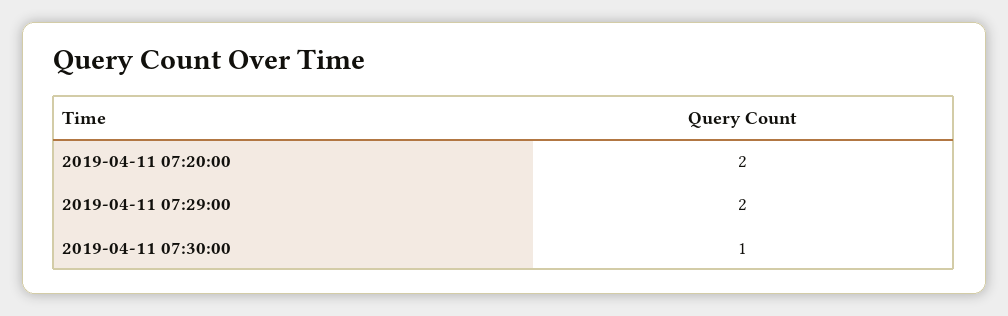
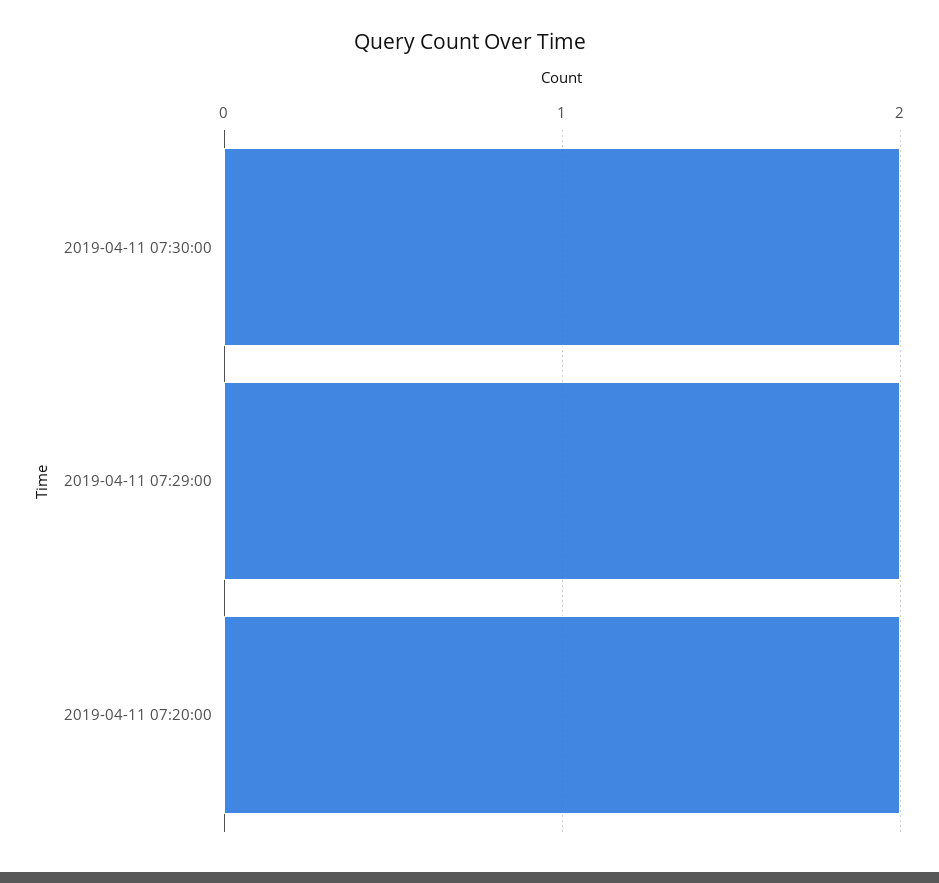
2019-04-11 07:30:00: 1 -> 2

